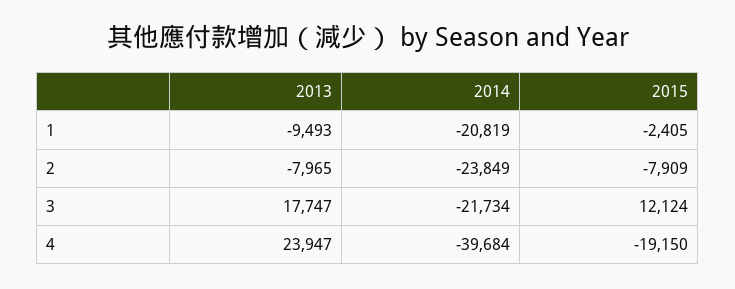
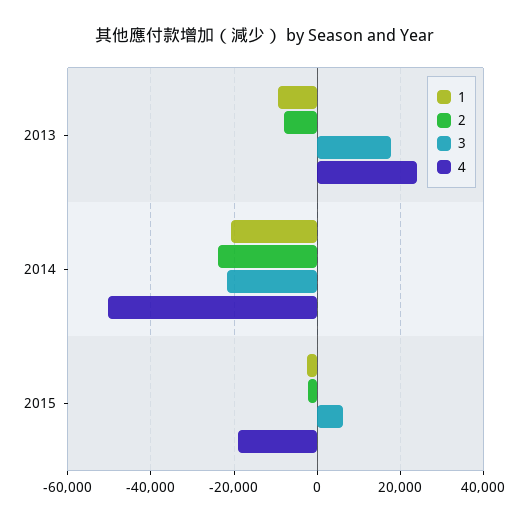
2, 2015: -7909 -> -2000
3, 2015: 12124 -> 6000
4, 2014: -39684 -> -50000

